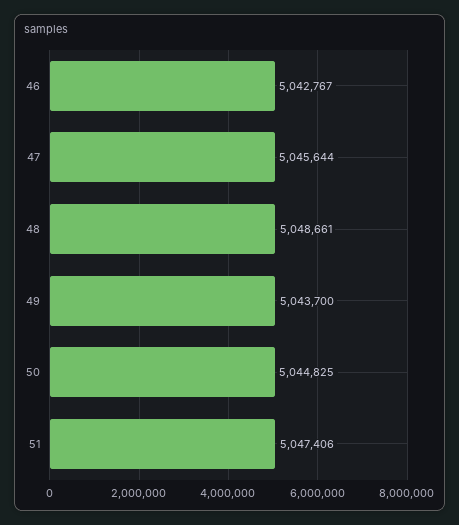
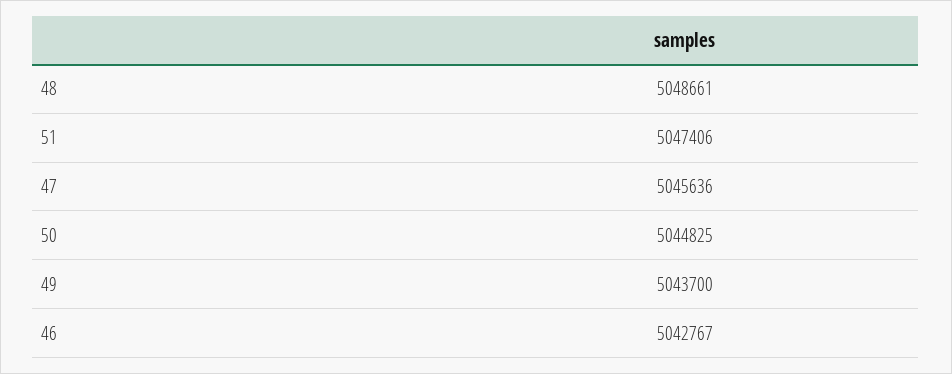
47: 5045644 -> 5045636

